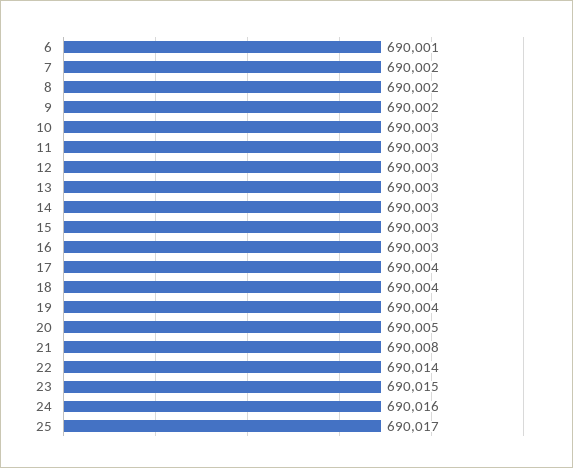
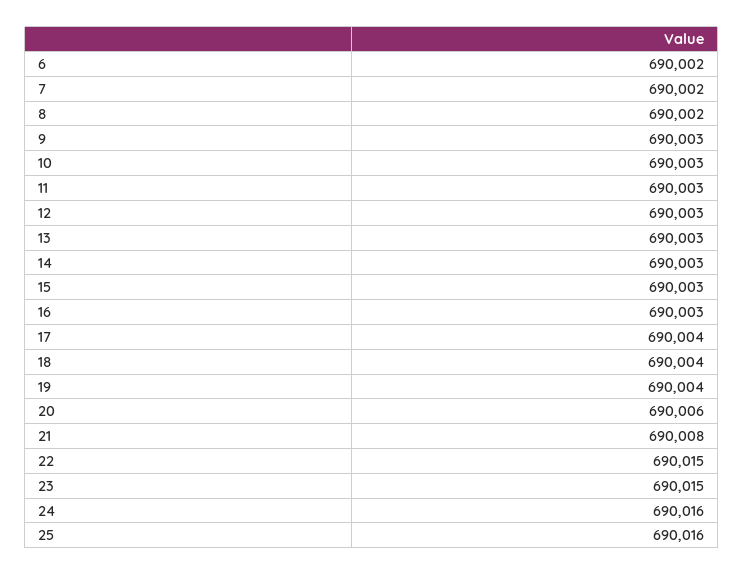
6: 690001 -> 690002
9: 690002 -> 690003
20: 690005 -> 690006
22: 690014 -> 690015
25: 690017 -> 690016

